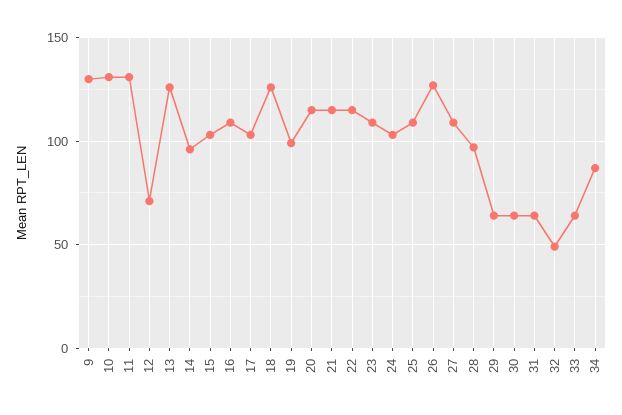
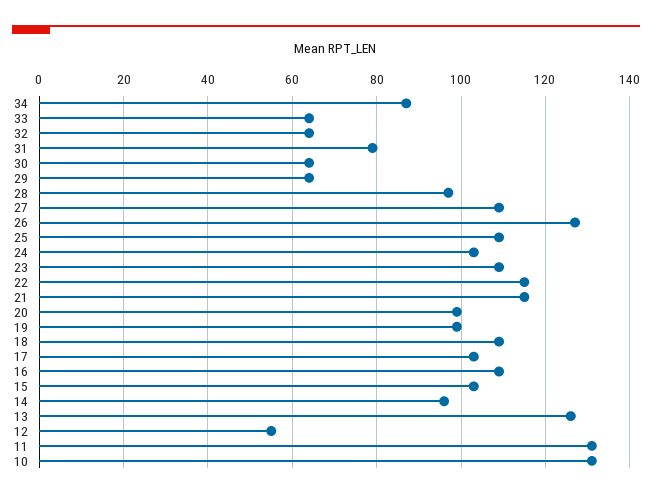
9: 130 -> none
12: 70 -> 55
18: 125 -> 110
20: 115 -> 100
31: 65 -> 80
32: 50 -> 65

